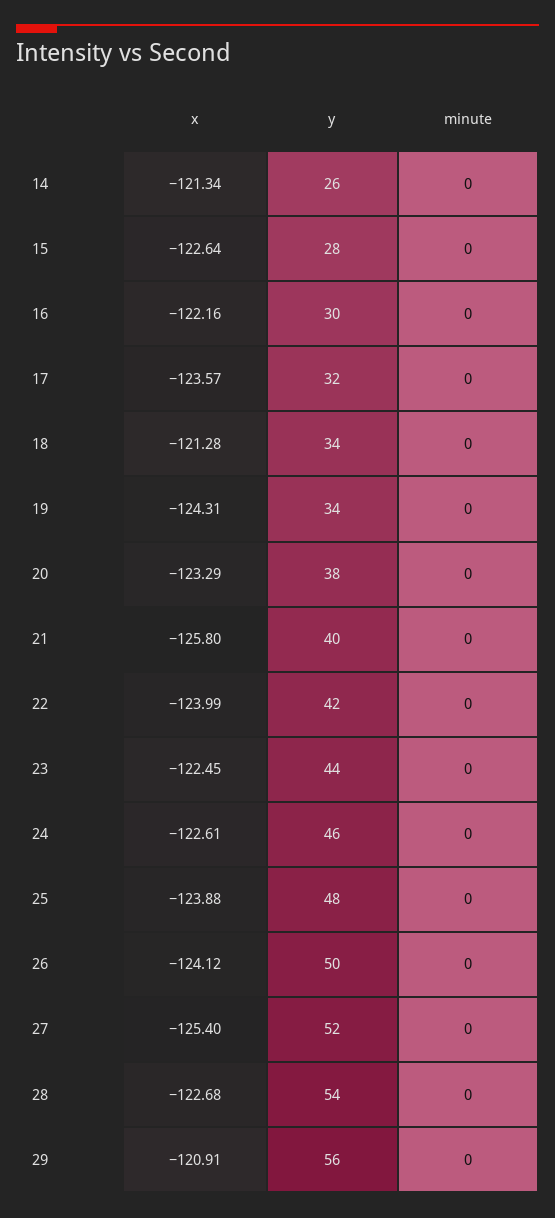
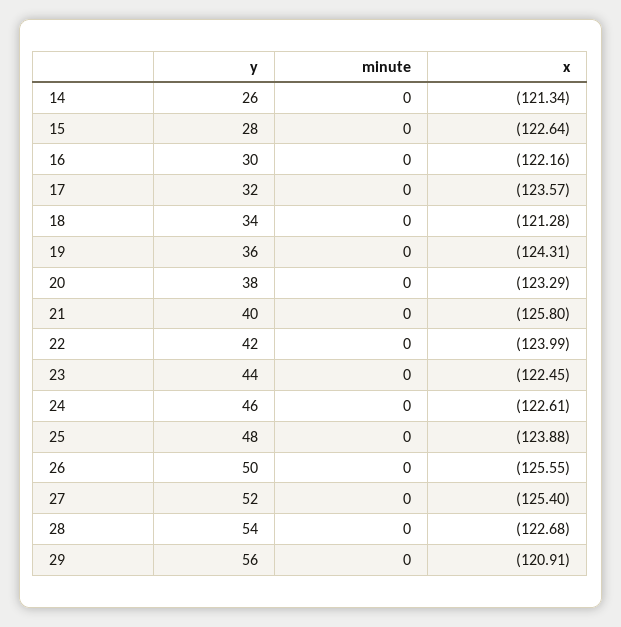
y, 19: 34 -> 36
x, 26: -124.12 -> -125.55

